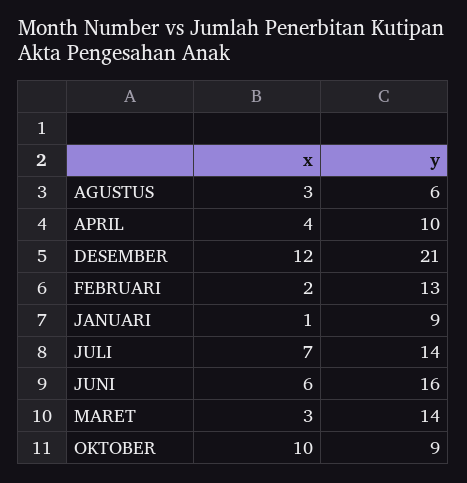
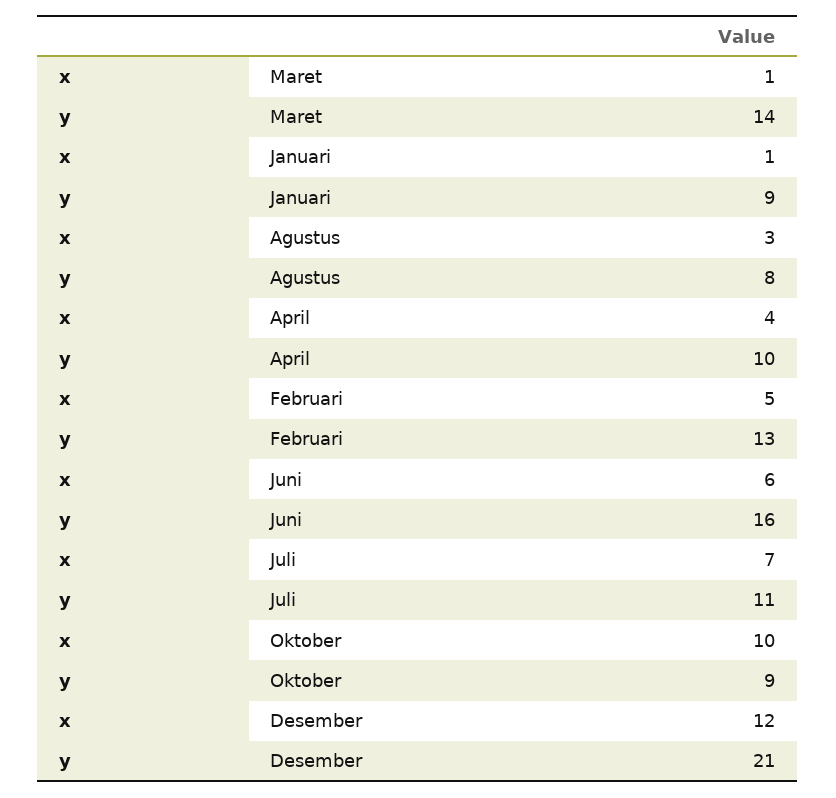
y, AGUSTUS: 6 -> 8
x, FEBRUARI: 2 -> 5
y, JULI: 14 -> 11
x, MARET: 3 -> 1

